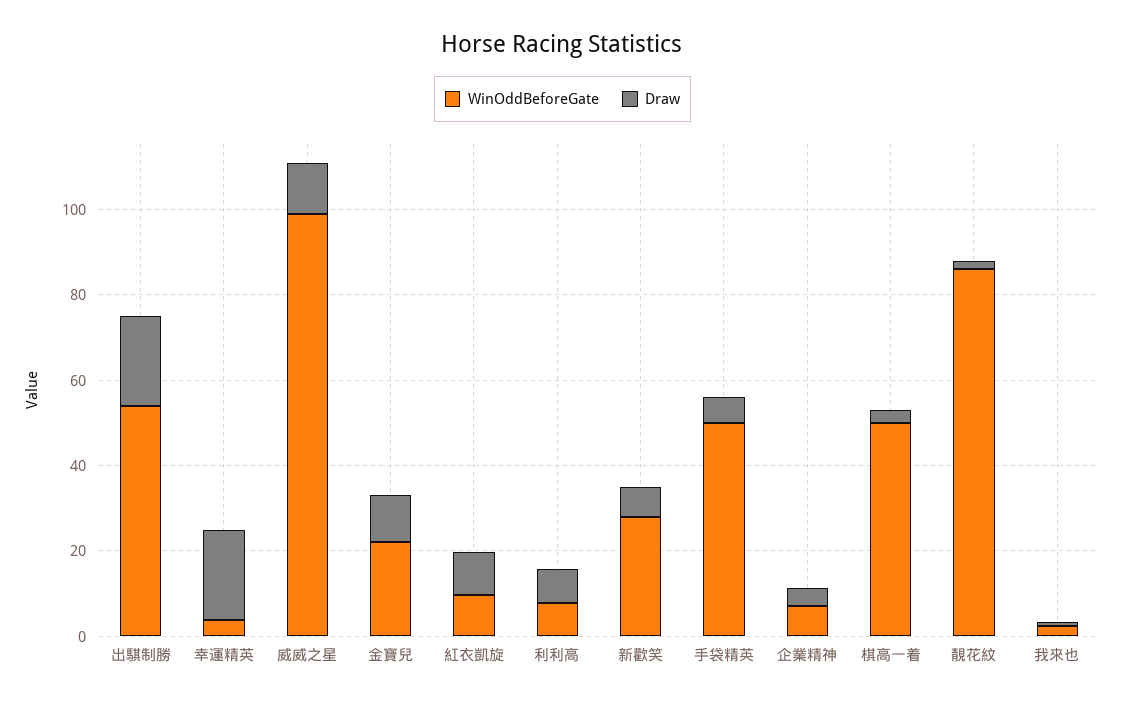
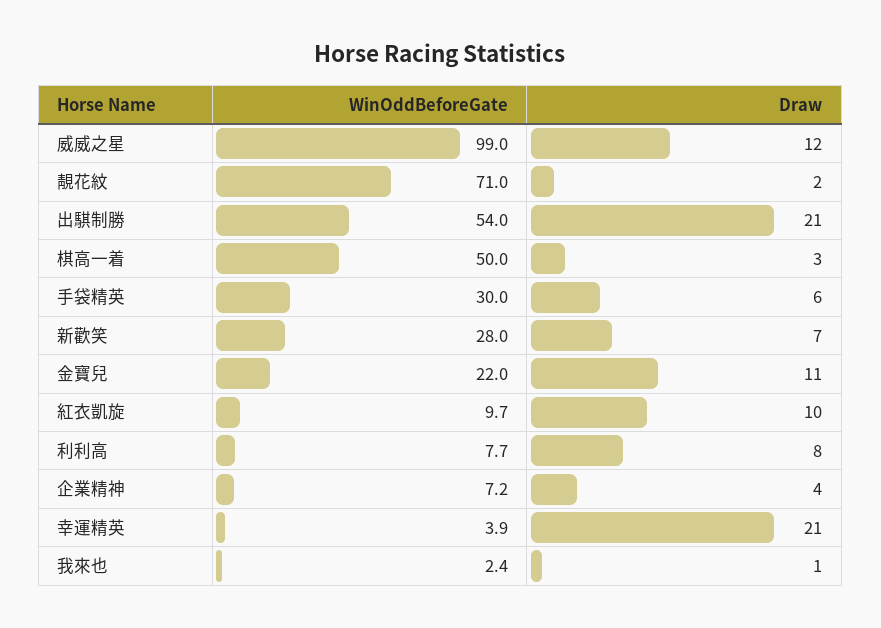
WinOddBeforeGate, 手袋精英: 50 -> 30
WinOddBeforeGate, 靚花紋: 85 -> 71

